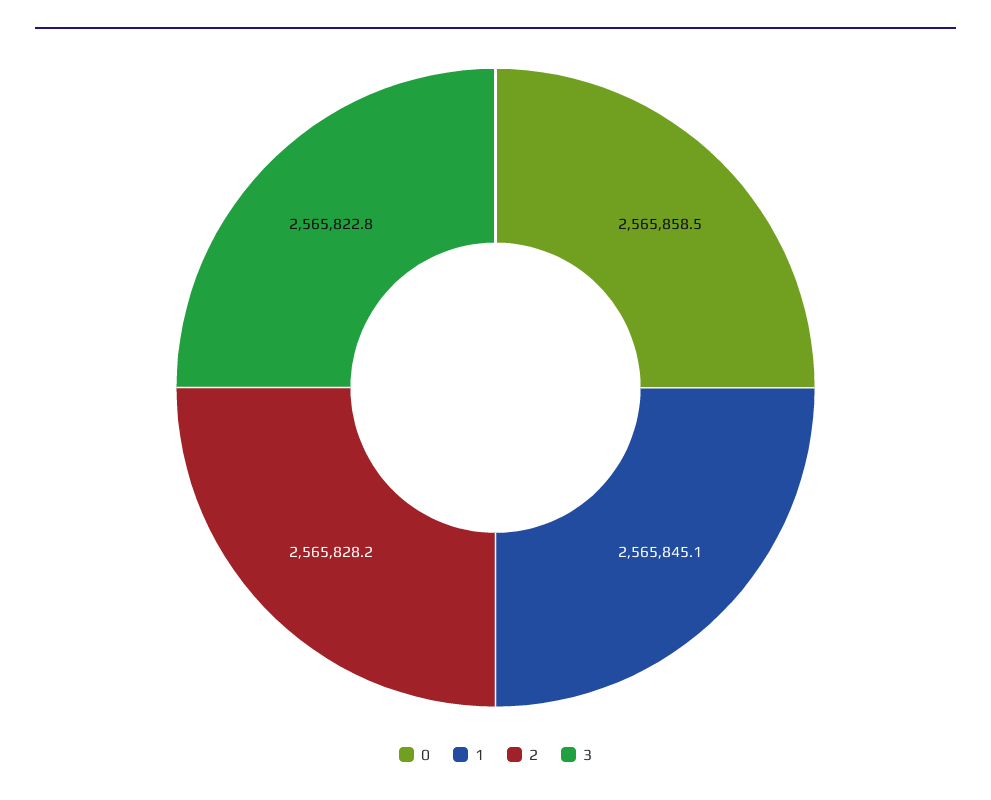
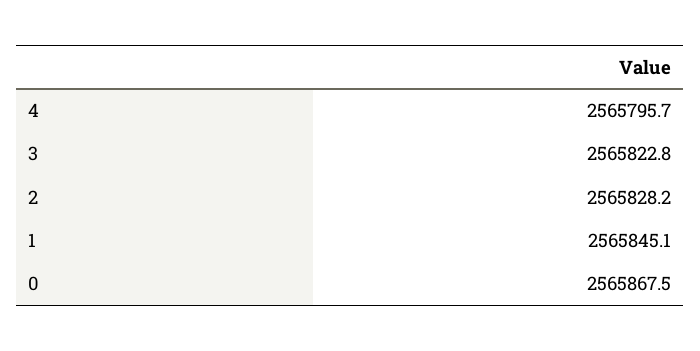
0: 2565858.5 -> 2565867.5
4: none -> 2565795.7

